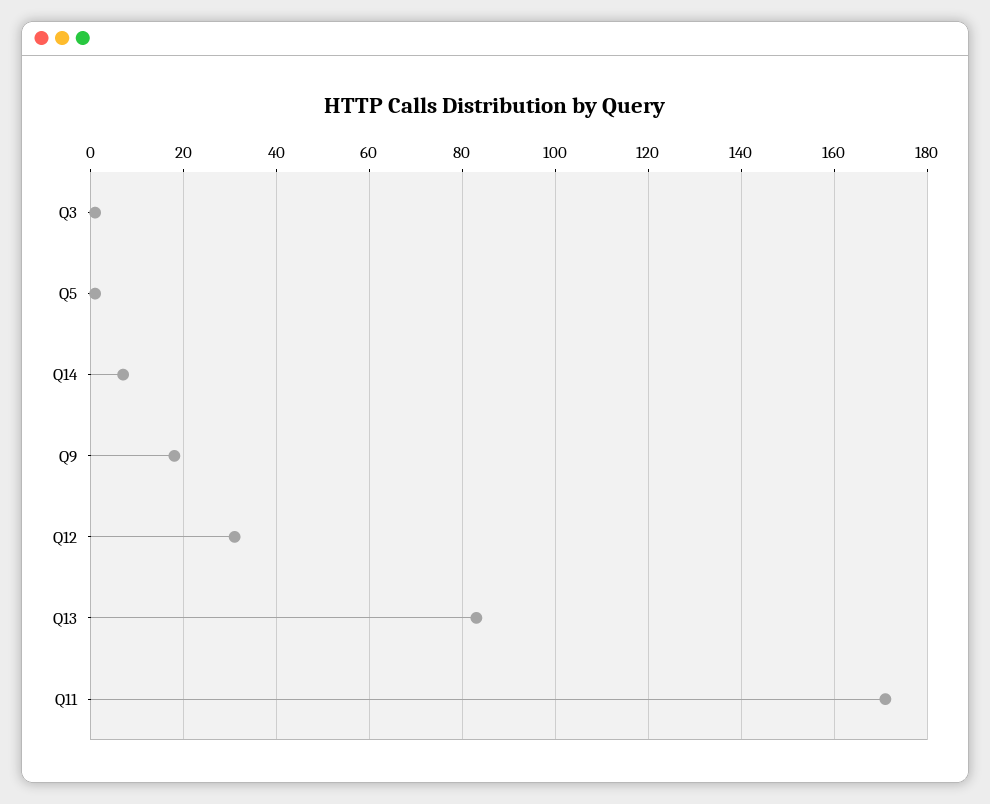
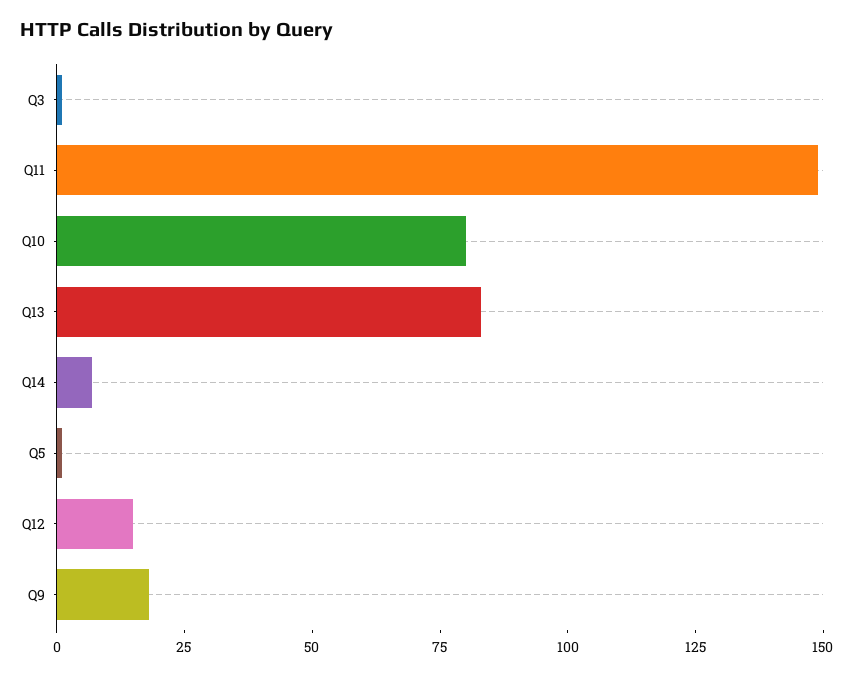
Q12: 30 -> 15
Q11: 170 -> 150
Q10: none -> 80

